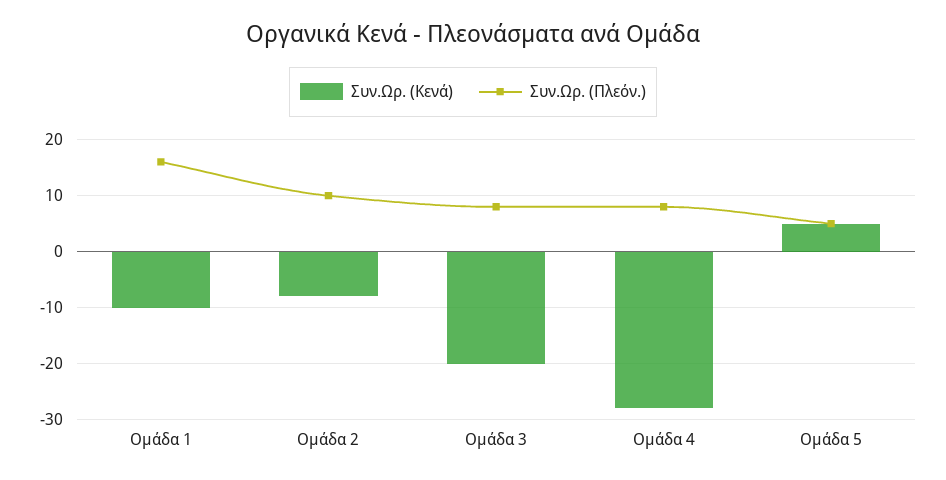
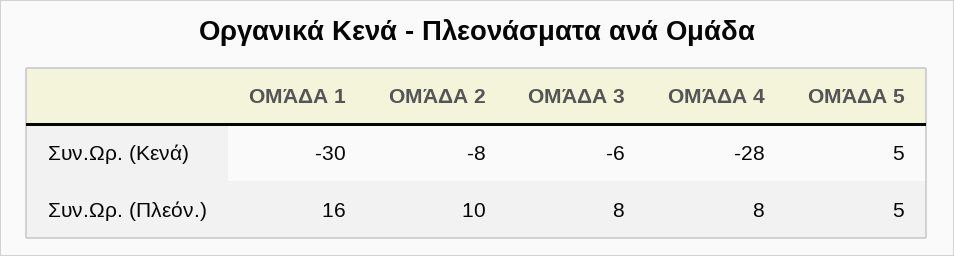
Συν.Ωρ. (Κενά), Ομάδα 1: -10 -> -30
Συν.Ωρ. (Κενά), Ομάδα 3: -20 -> -6

